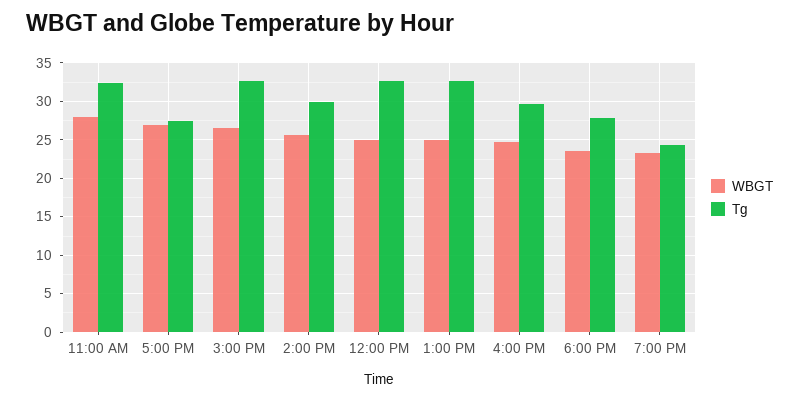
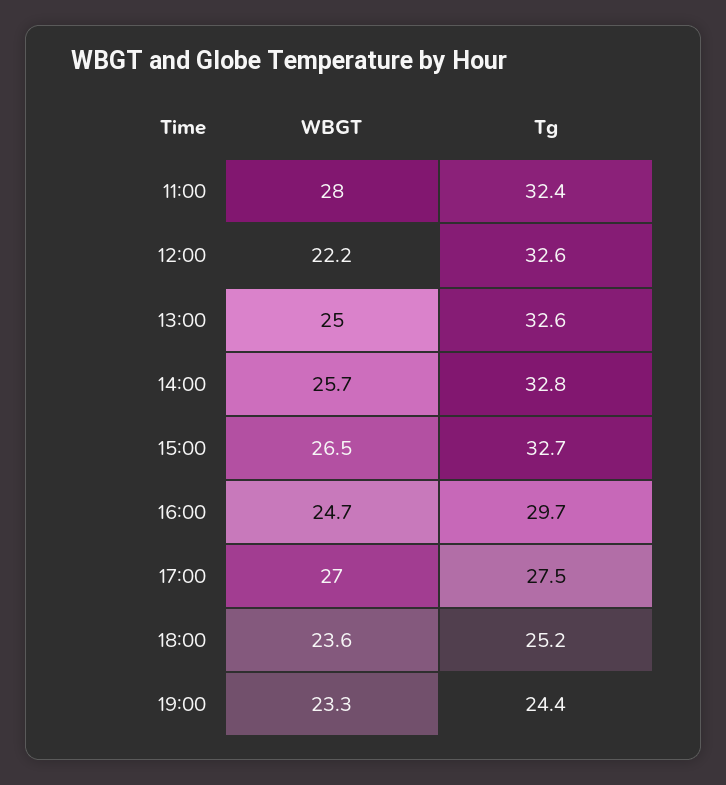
Tg, 2:00 PM: 30 -> 32.8
WBGT, 12:00 PM: 25 -> 22.2
Tg, 6:00 PM: 28 -> 25.2

